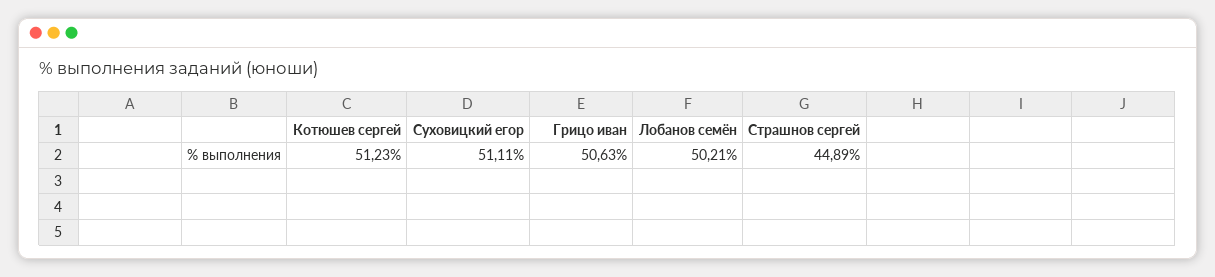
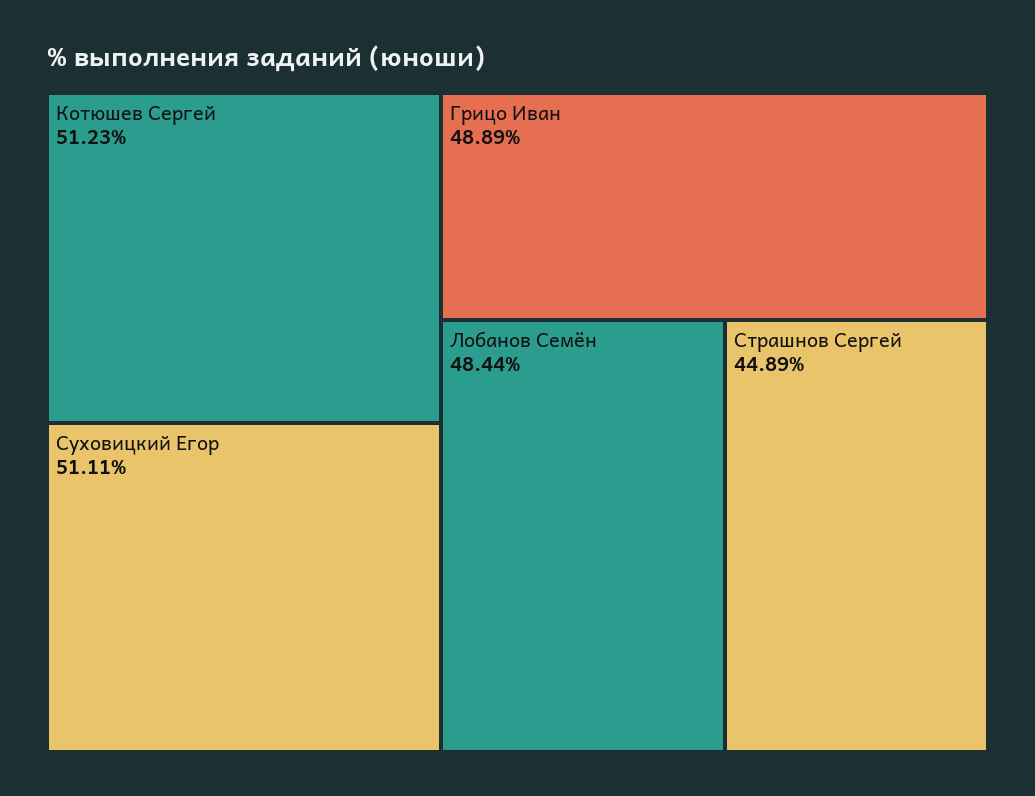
Грицо иван: 50.63 -> 48.89
Лобанов семён: 50.21 -> 48.44

